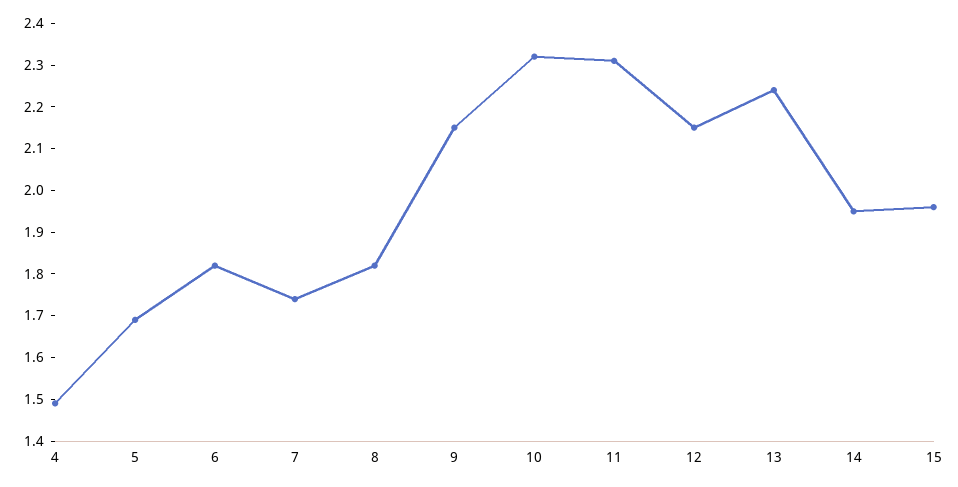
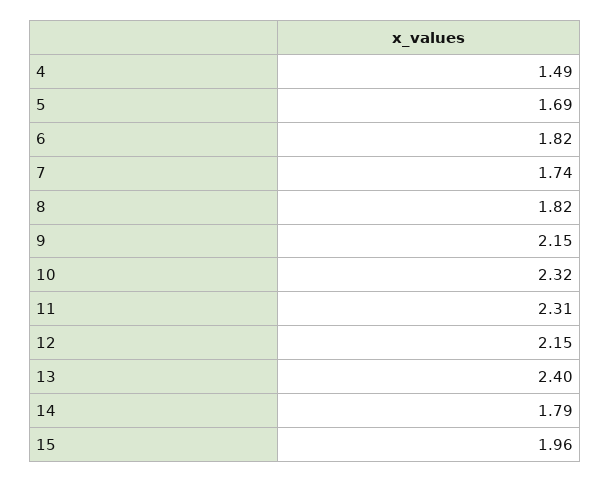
13: 2.25 -> 2.4
14: 1.95 -> 1.79

